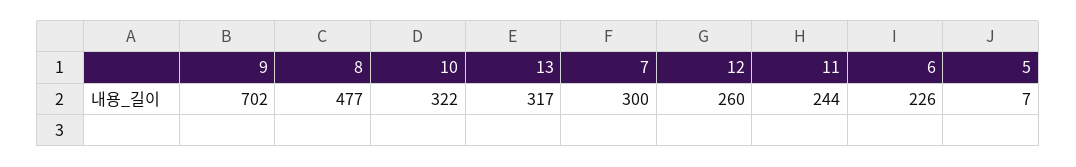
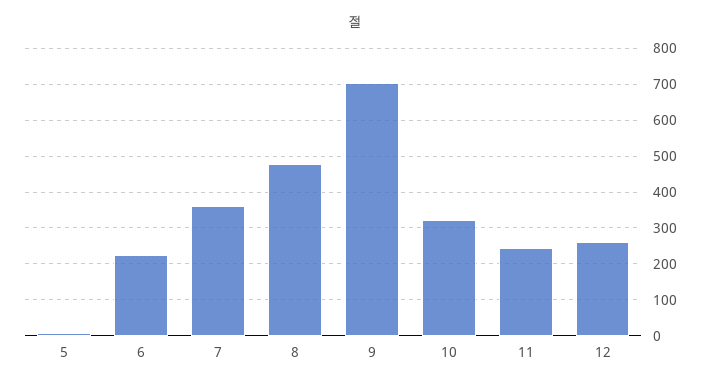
13: 317 -> none
7: 300 -> 360

